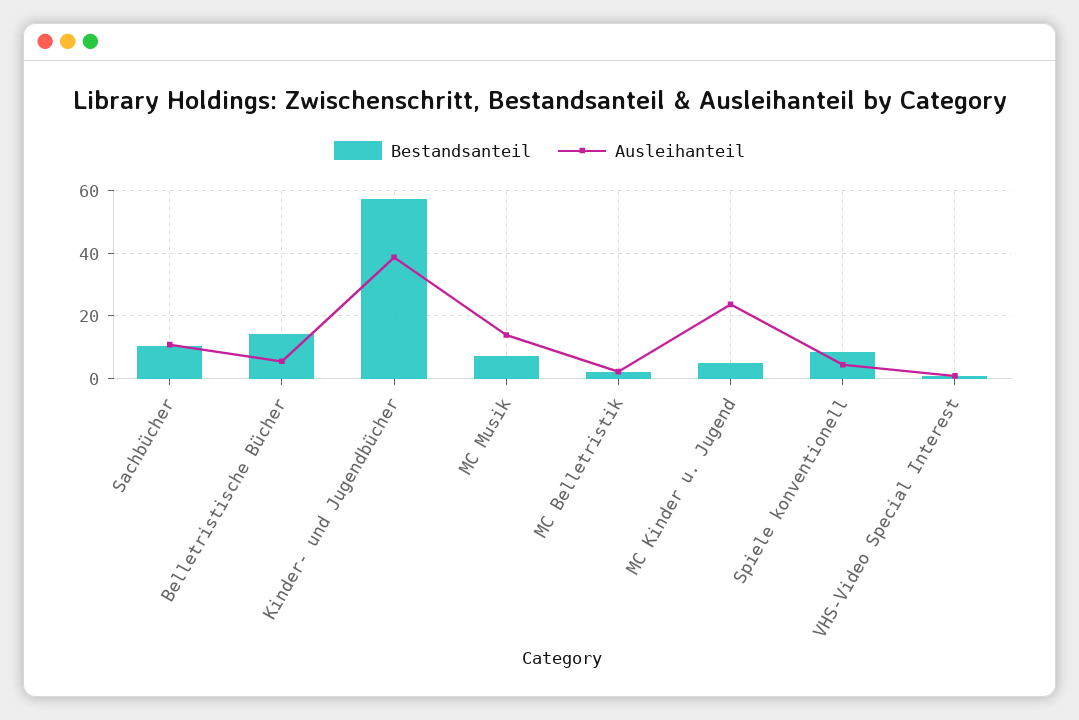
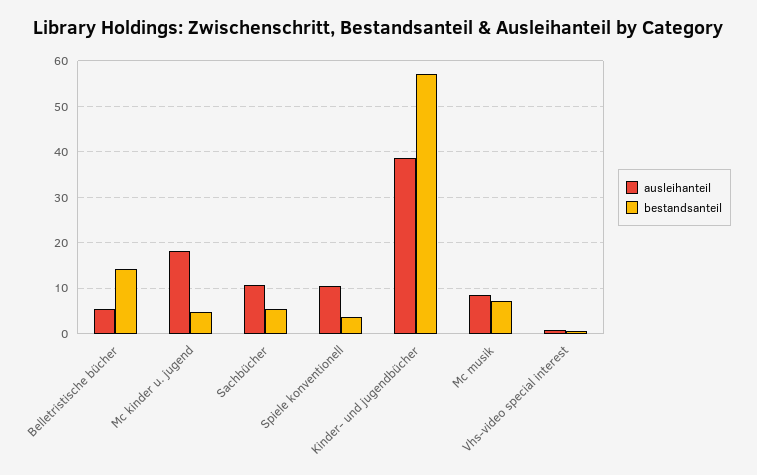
Bestandsanteil, Sachbücher: 10 -> 6
Ausleihanteil, MC Musik: 14 -> 8
Bestandsanteil, MC Belletristik: 2 -> none
Ausleihanteil, MC Belletristik: 2 -> none
Ausleihanteil, MC Kinder u. Jugend: 24 -> 18
Bestandsanteil, Spiele konventionell: 8 -> 4
Ausleihanteil, Spiele konventionell: 4 -> 10

